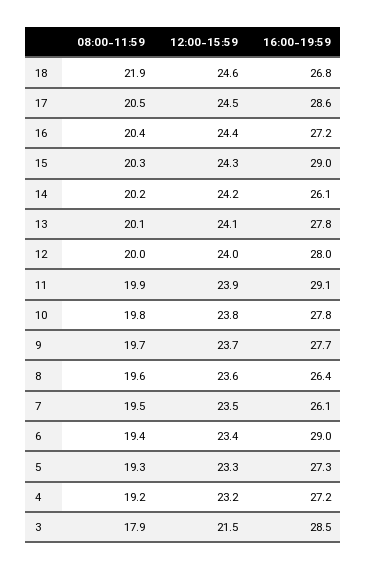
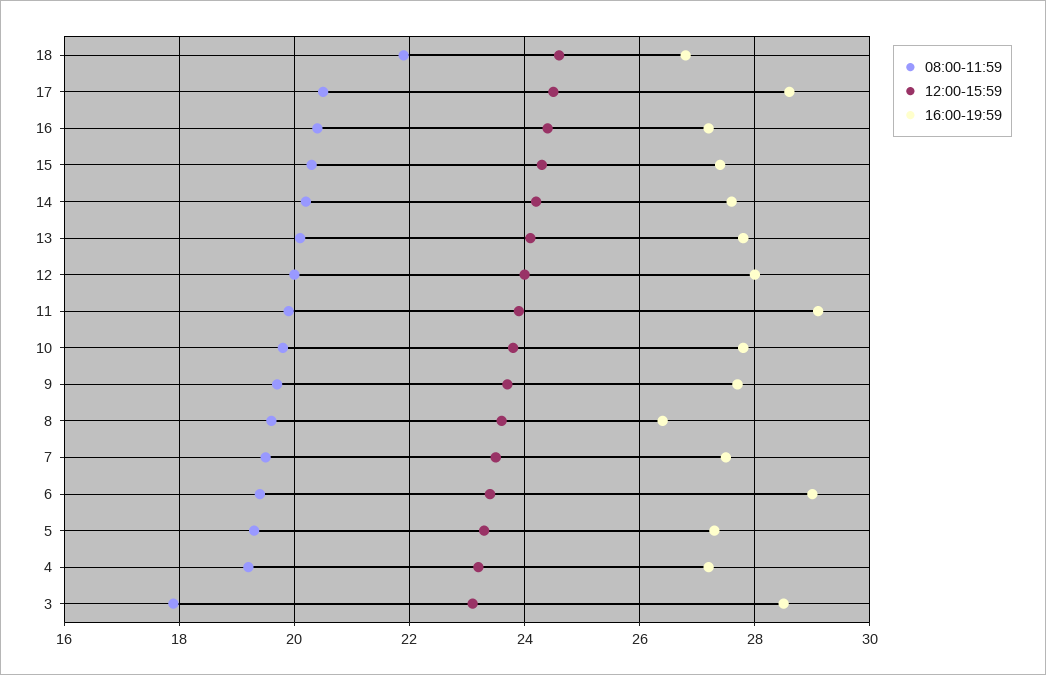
16:00-19:59, 15: 29 -> 27.5
16:00-19:59, 14: 26.1 -> 27.5
16:00-19:59, 7: 26.1 -> 27.5
12:00-15:59, 3: 21.5 -> 23

